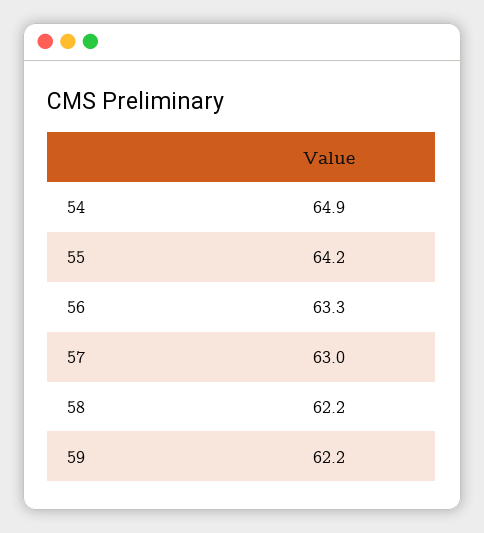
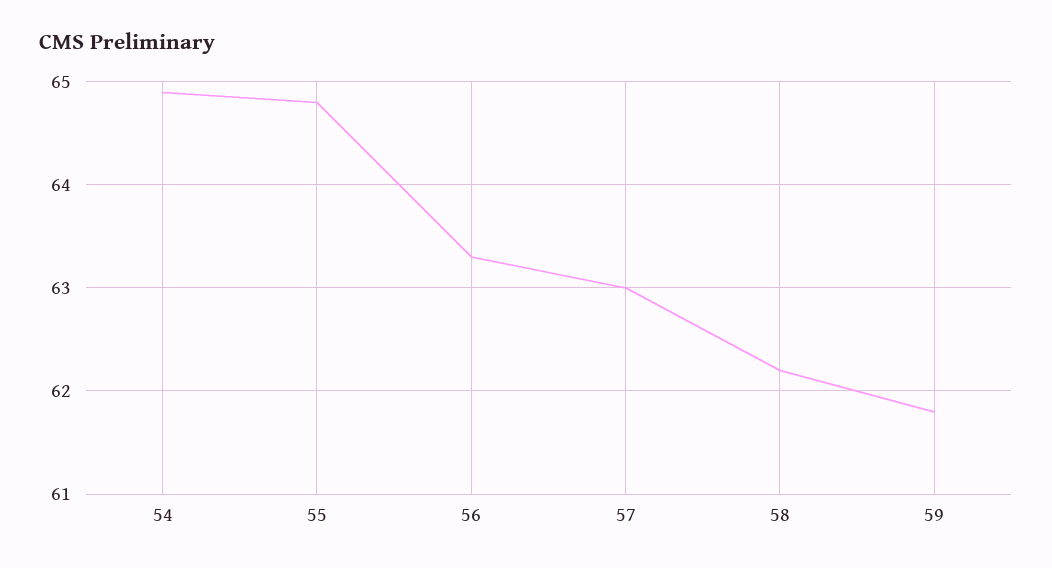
55: 64.2 -> 64.8
59: 62.2 -> 61.8

